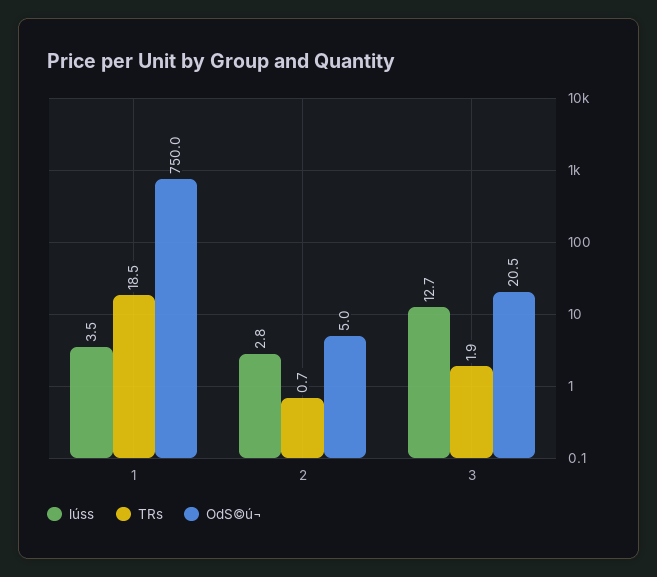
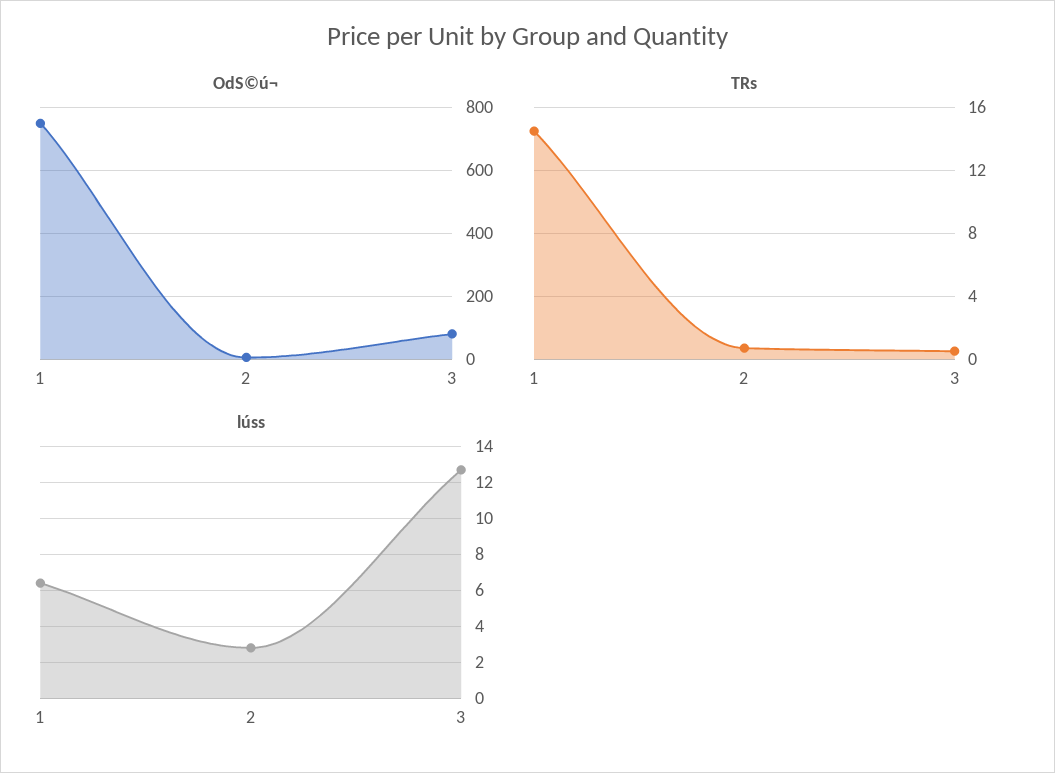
lúss, 1: 3.5 -> 6.5
TRs, 1: 18.5 -> 14.5
TRs, 3: 1.9 -> 0.5
OdS©ú¬, 3: 20.5 -> 80

